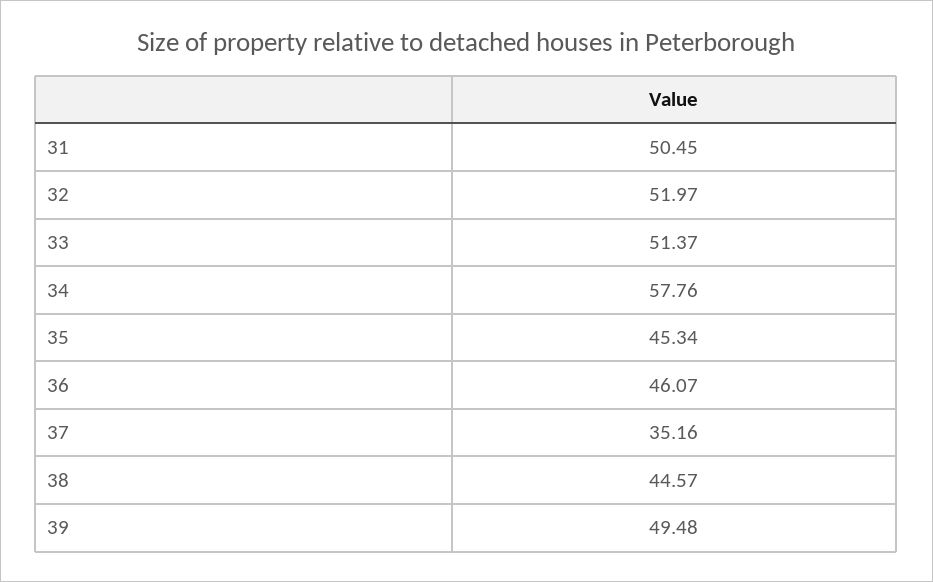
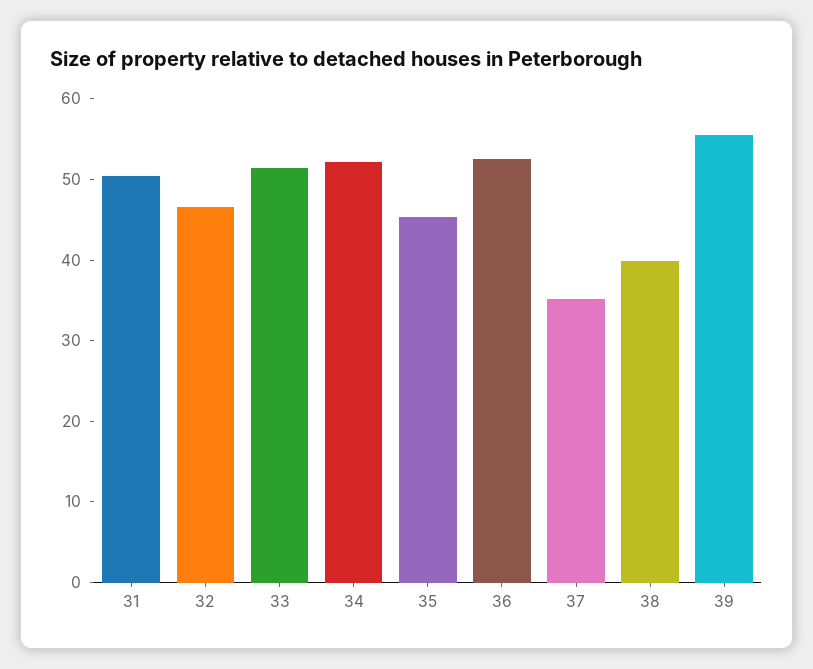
32: 51.97 -> 46
34: 57.76 -> 52
36: 46.07 -> 52
38: 44.57 -> 40
39: 49.48 -> 56

